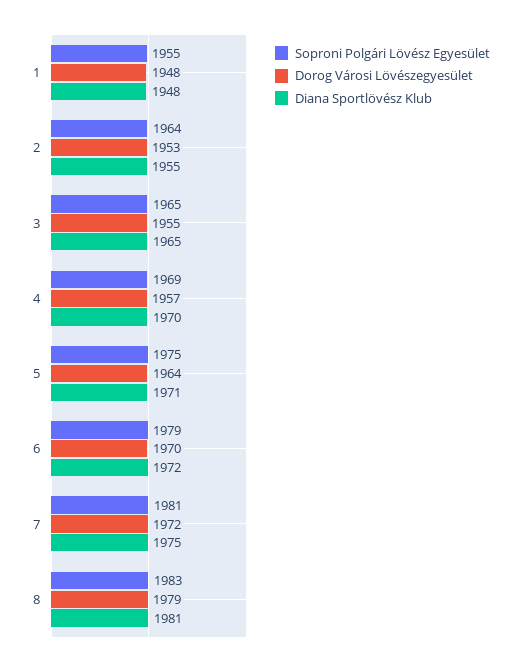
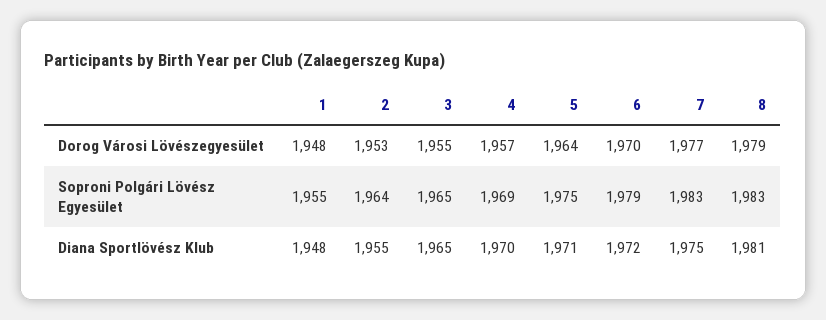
Soproni Polgári Lövész Egyesület, 7: 1981 -> 1983
Dorog Városi Lövészegyesület, 7: 1972 -> 1977

